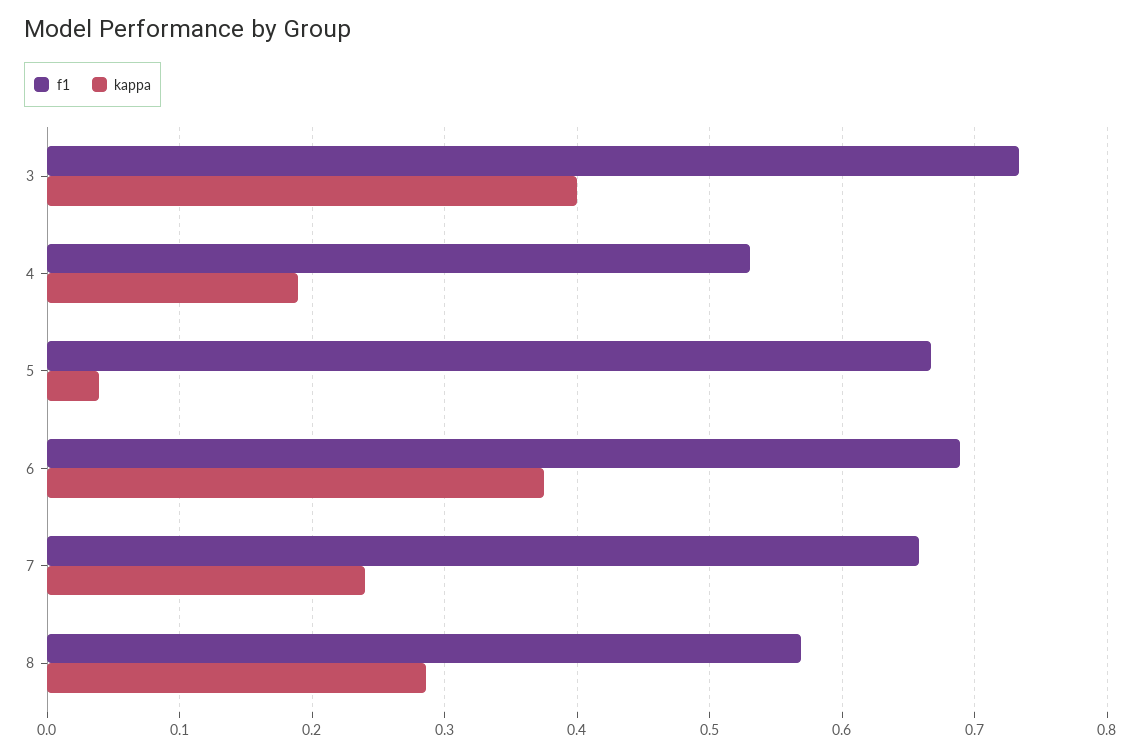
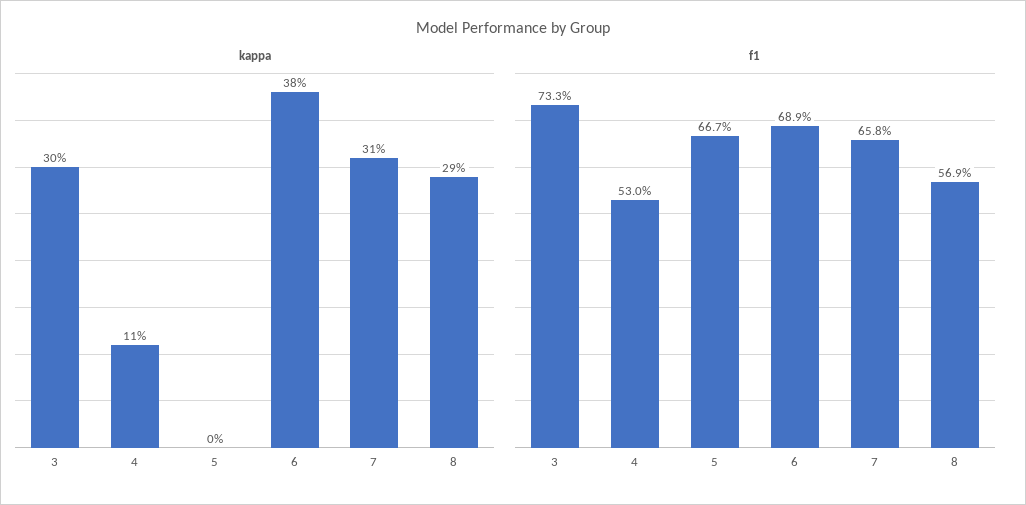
kappa, 3: 0.4 -> 0.3
kappa, 4: 0.19 -> 0.11
kappa, 5: 0.04 -> 0
kappa, 7: 0.24 -> 0.31

